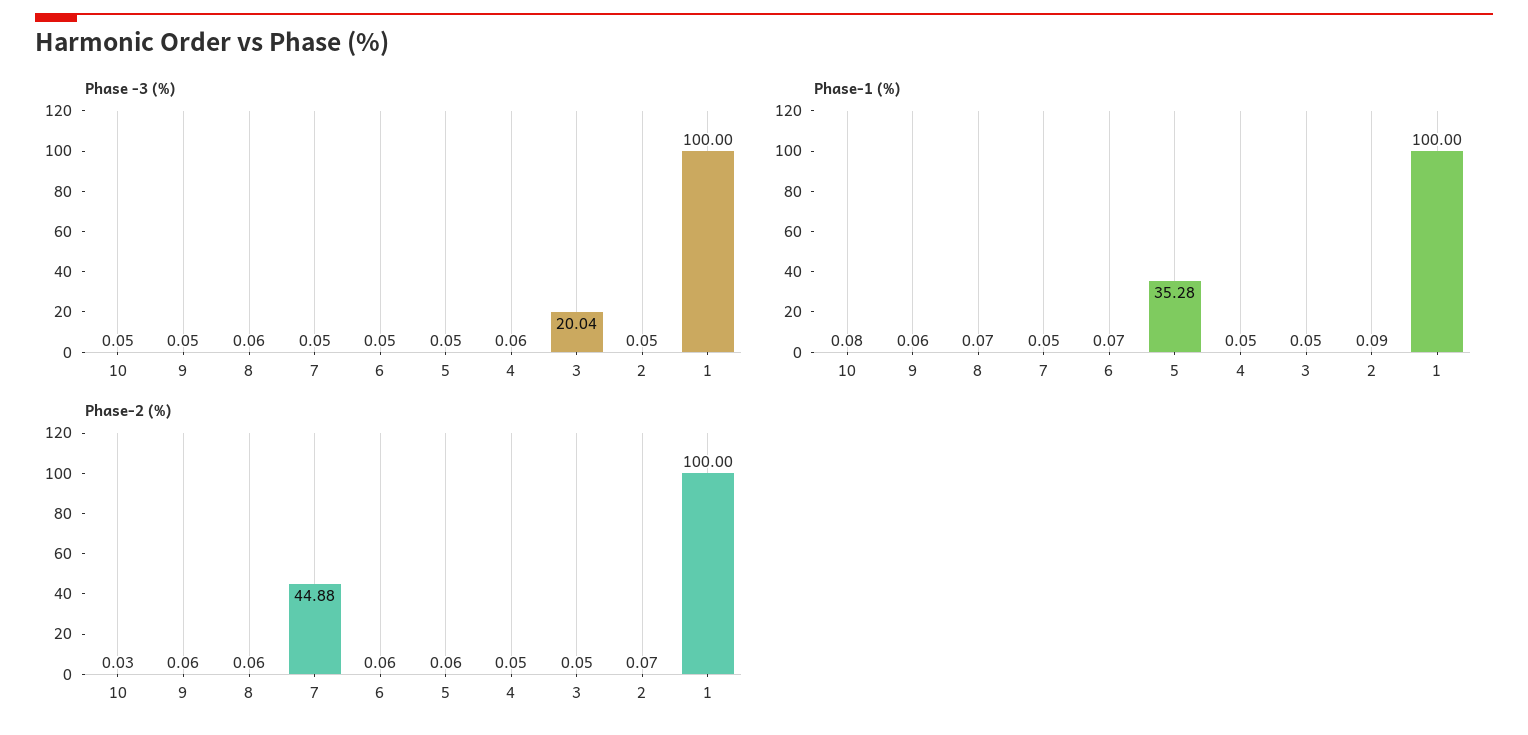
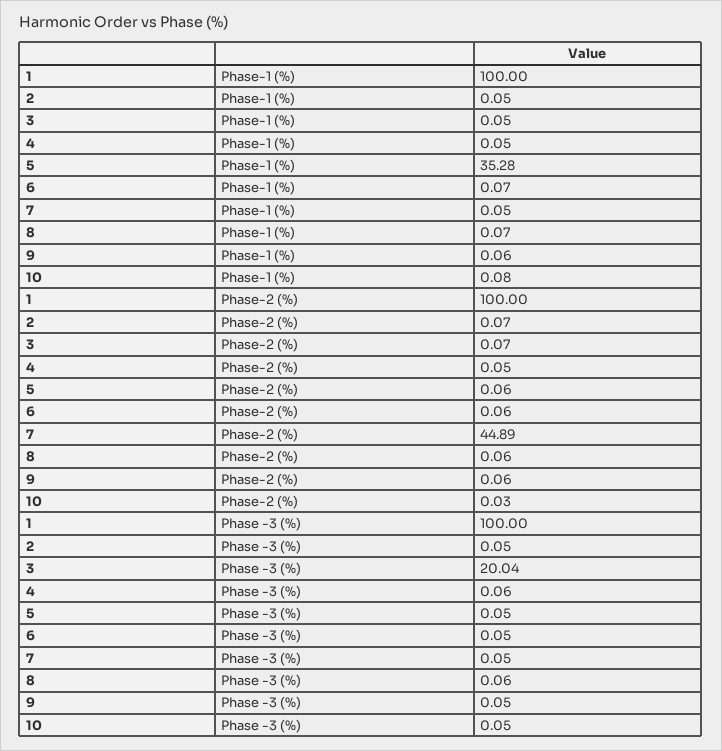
Phase-1 (%), 2: 0.09 -> 0.05
Phase-2 (%), 7: 44.88 -> 44.89
Phase-2 (%), 3: 0.05 -> 0.07

